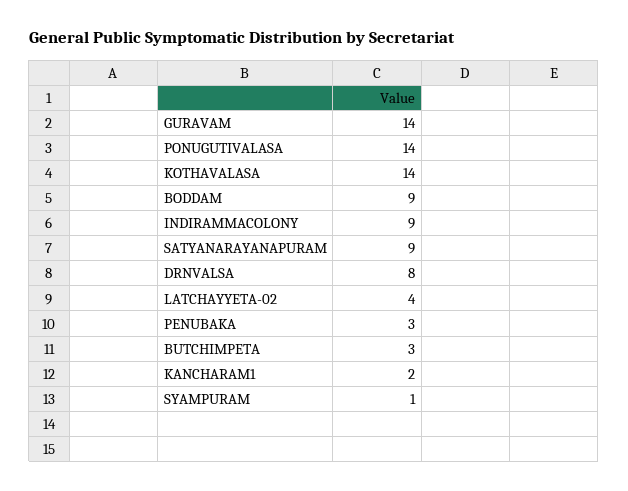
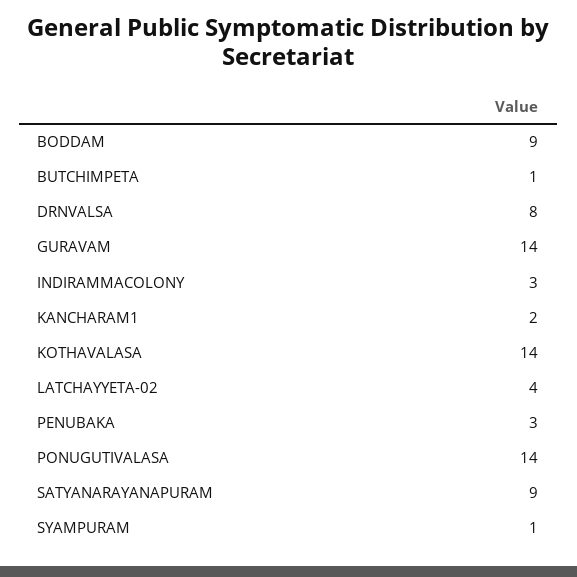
INDIRAMMACOLONY: 9 -> 3
BUTCHIMPETA: 3 -> 1

